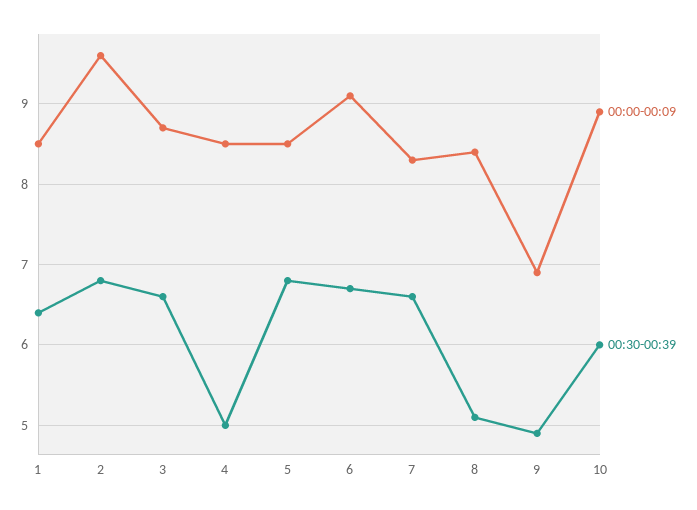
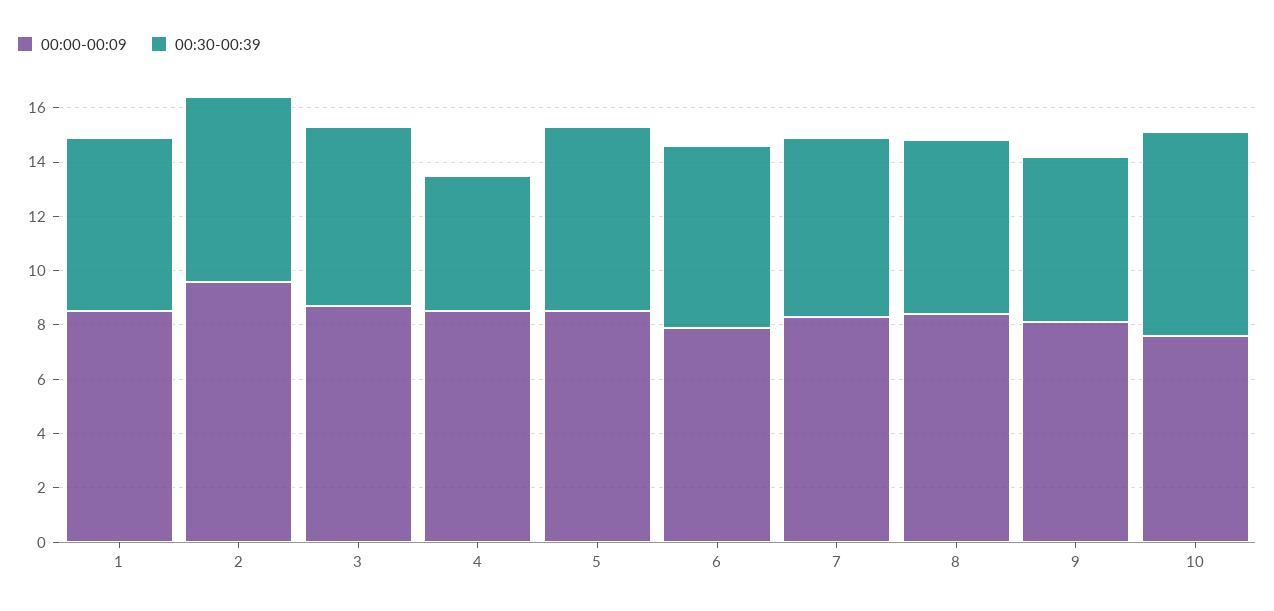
00:00-00:09, 6: 9.1 -> 8
00:30-00:39, 8: 5.1 -> 6.5
00:00-00:09, 9: 6.9 -> 8
00:30-00:39, 9: 4.9 -> 6
00:00-00:09, 10: 8.9 -> 7.5
00:30-00:39, 10: 6 -> 7.5

